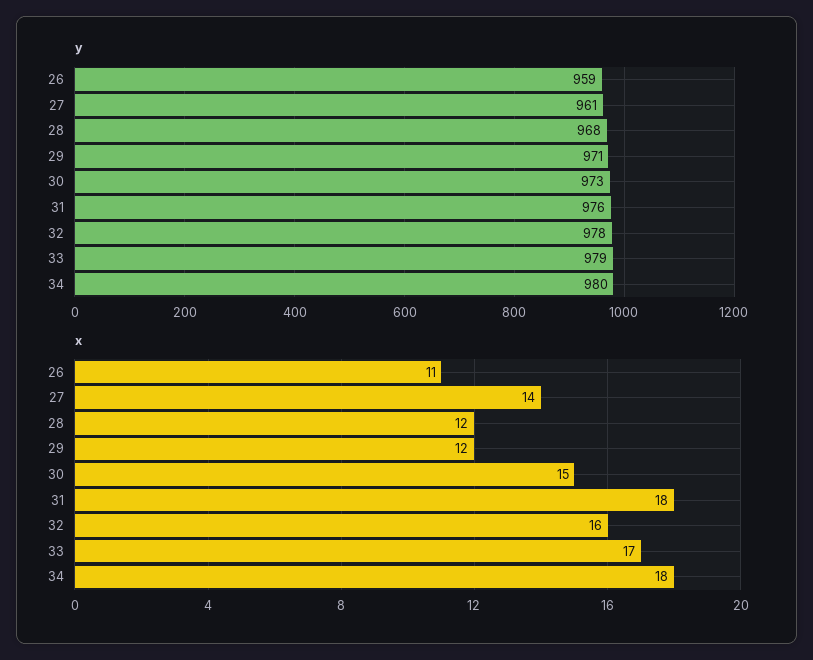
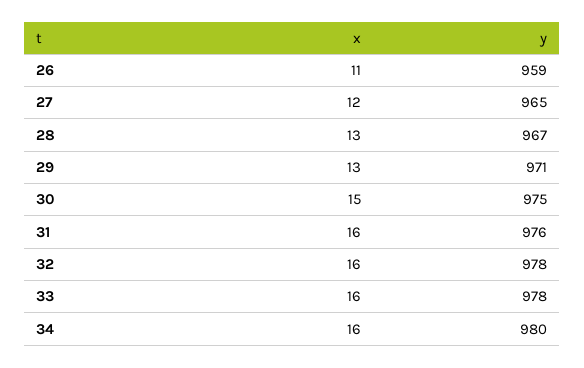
y, 27: 961 -> 965
y, 28: 968 -> 967
y, 30: 973 -> 975
y, 33: 979 -> 978
x, 27: 14 -> 12
x, 28: 12 -> 13
x, 29: 12 -> 13
x, 31: 18 -> 16
x, 33: 17 -> 16
x, 34: 18 -> 16

